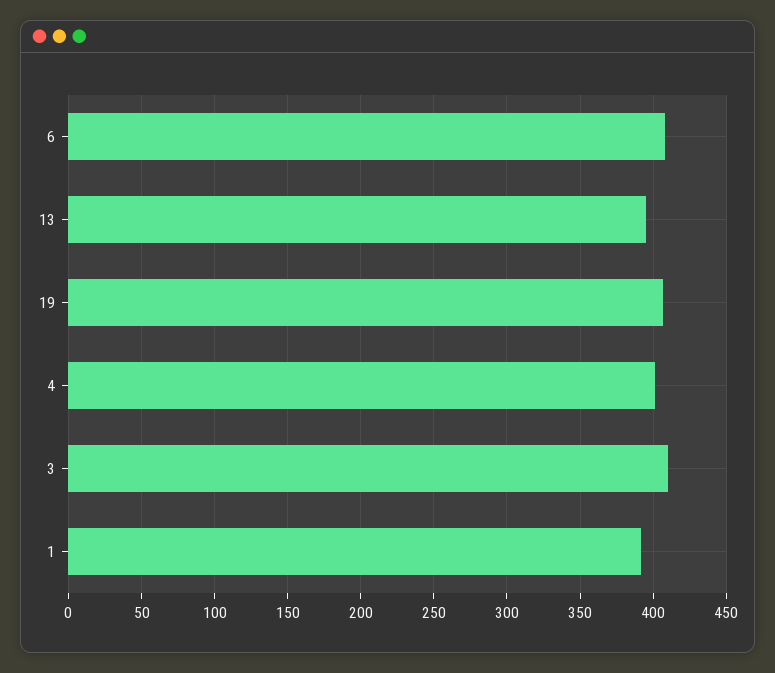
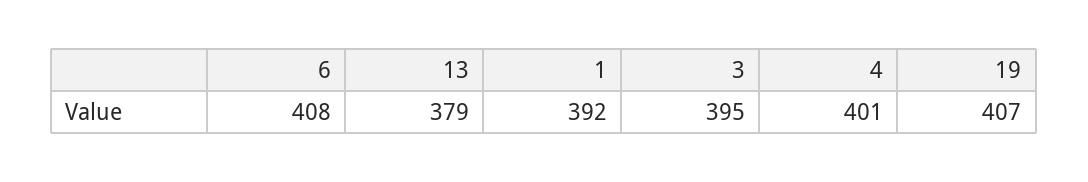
13: 395 -> 379
3: 410 -> 395

